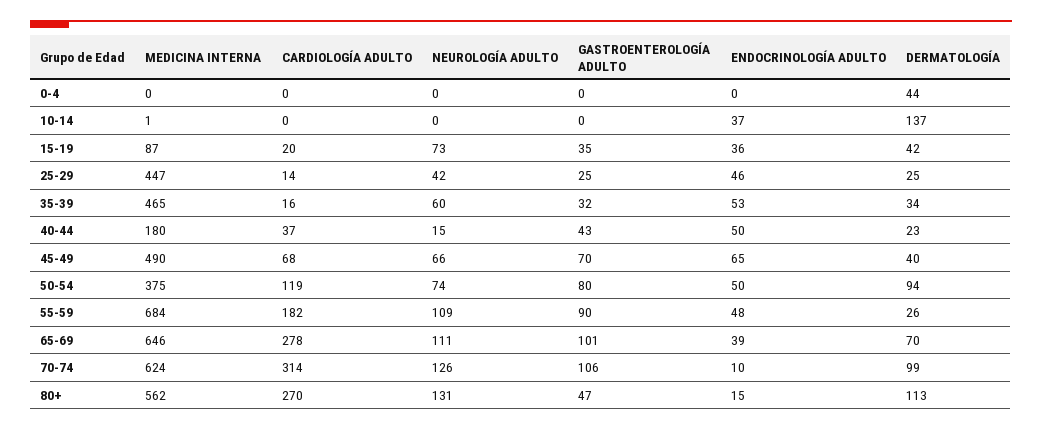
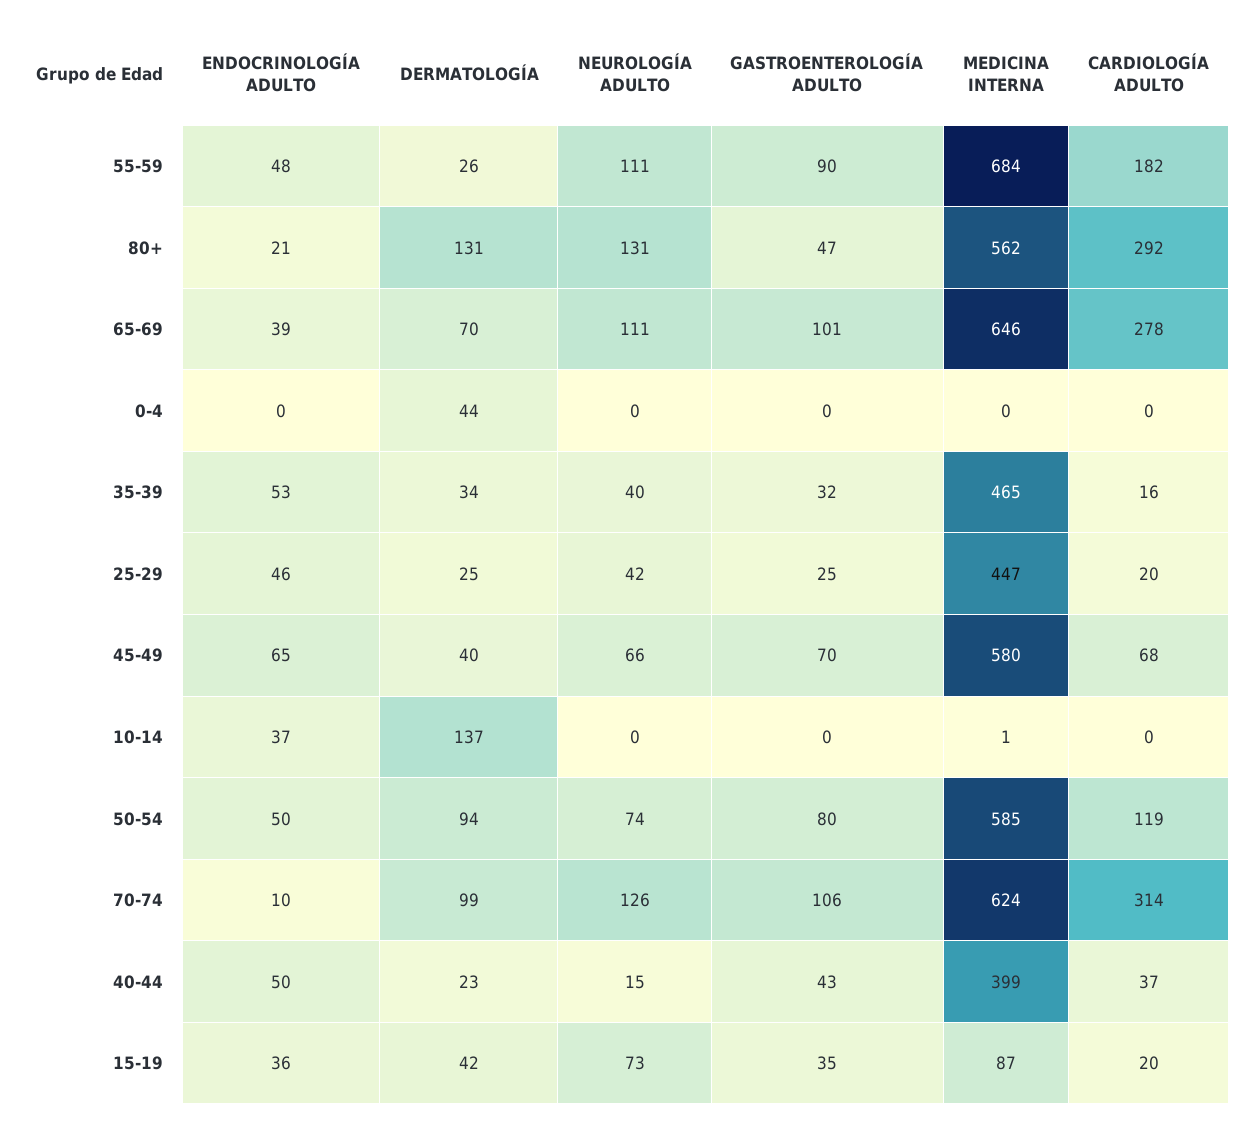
CARDIOLOGÍA ADULTO, 25-29: 14 -> 20
NEUROLOGÍA ADULTO, 35-39: 60 -> 40
MEDICINA INTERNA, 40-44: 180 -> 399
MEDICINA INTERNA, 45-49: 490 -> 580
MEDICINA INTERNA, 50-54: 375 -> 585
NEUROLOGÍA ADULTO, 55-59: 109 -> 111
CARDIOLOGÍA ADULTO, 80+: 270 -> 292
ENDOCRINOLOGÍA ADULTO, 80+: 15 -> 21
DERMATOLOGÍA, 80+: 113 -> 131

